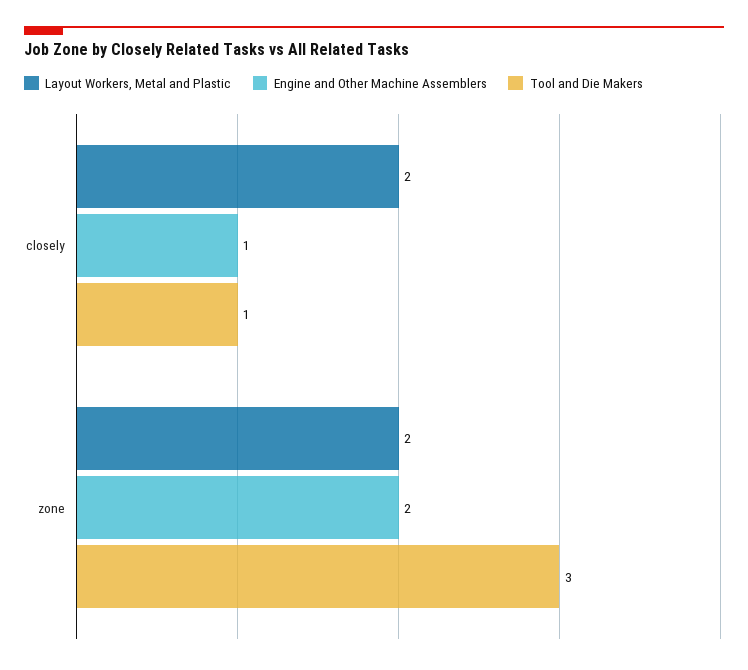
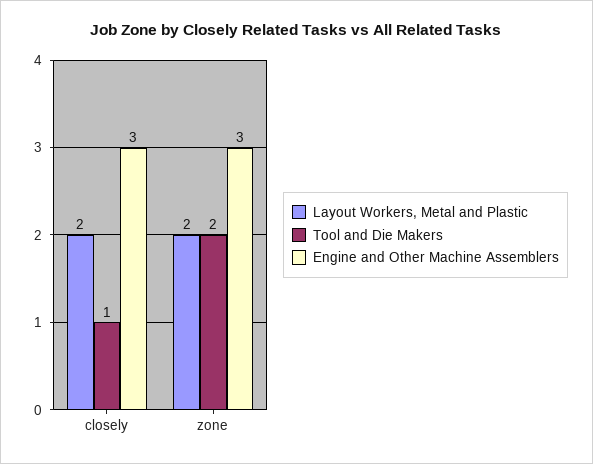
Engine and Other Machine Assemblers, closely: 1 -> 3
Engine and Other Machine Assemblers, zone: 2 -> 3
Tool and Die Makers, zone: 3 -> 2

